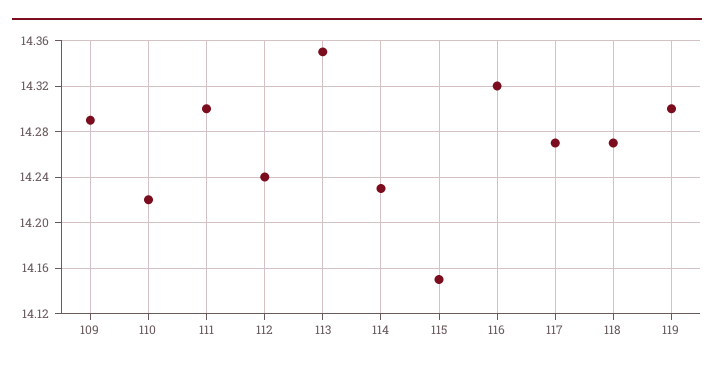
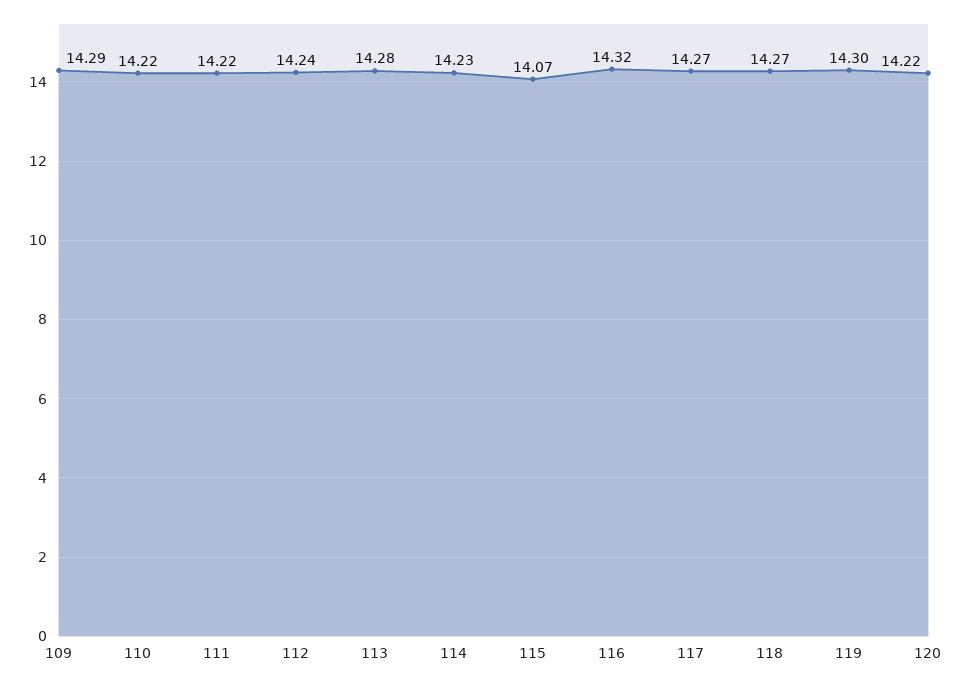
111: 14.3 -> 14.22
113: 14.35 -> 14.28
115: 14.15 -> 14.07
120: none -> 14.22

